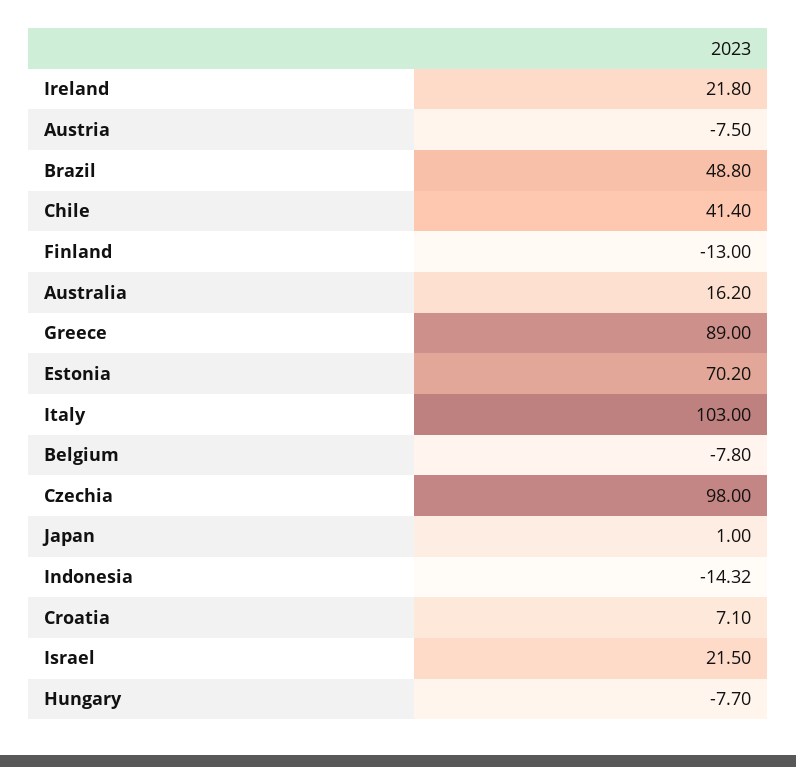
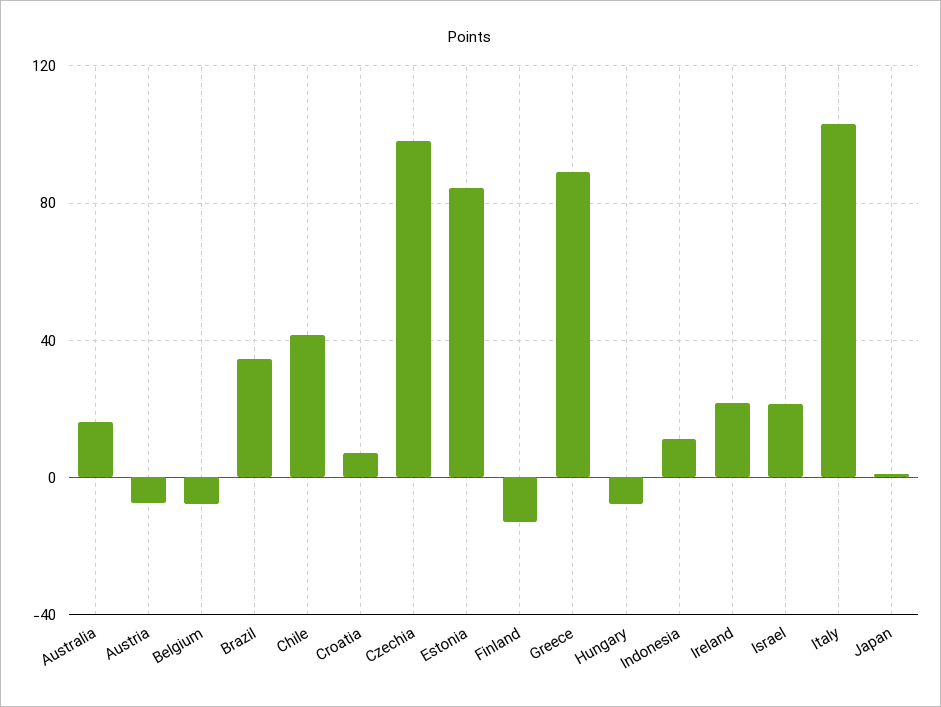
Brazil: 48.8 -> 35
Estonia: 70.2 -> 85
Indonesia: -14.32 -> 10

